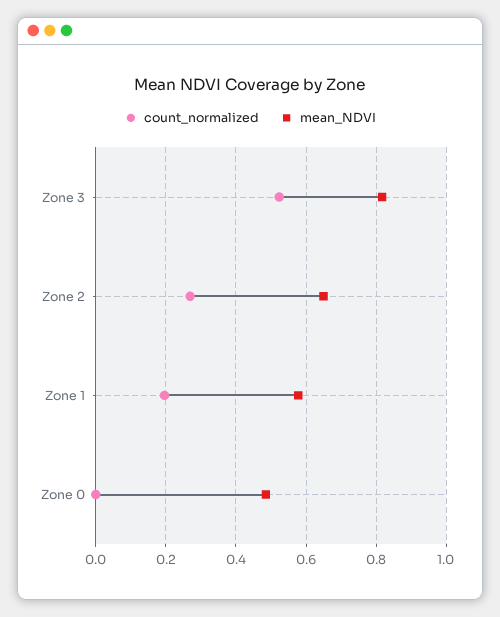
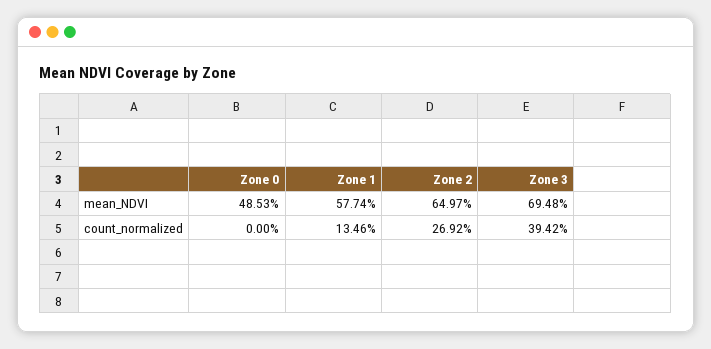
count_normalized, Zone 3: 0.52 -> 0.3942
mean_NDVI, Zone 3: 0.82 -> 0.6948
count_normalized, Zone 1: 0.2 -> 0.1346

